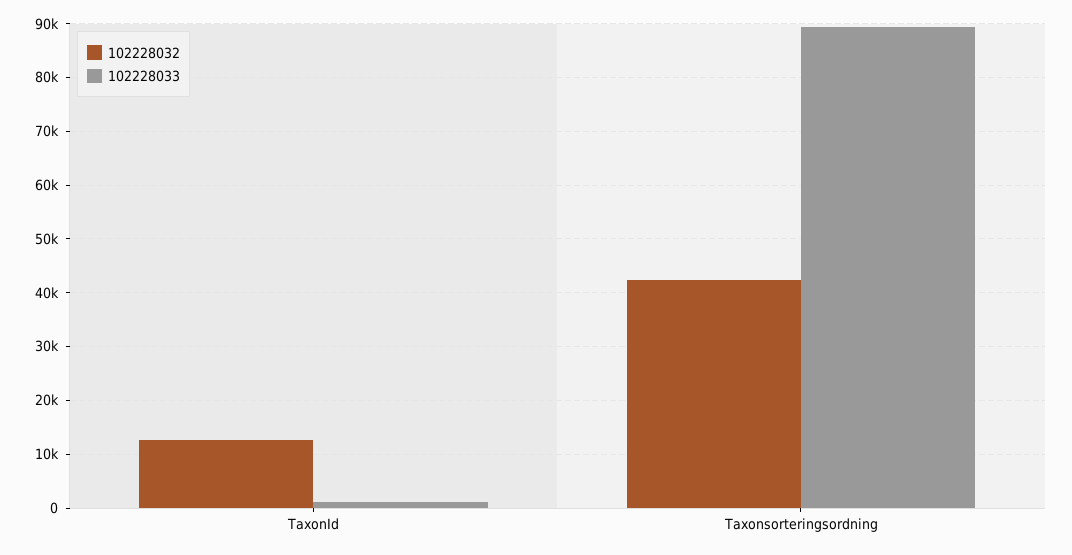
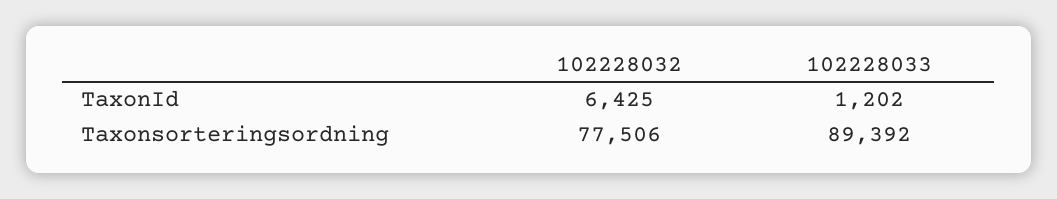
102228032, TaxonId: 12000 -> 6425
102228032, Taxonsorteringsordning: 42000 -> 77506

